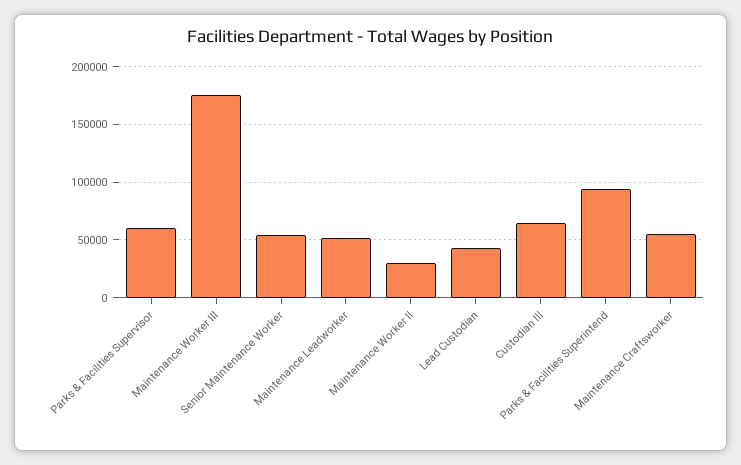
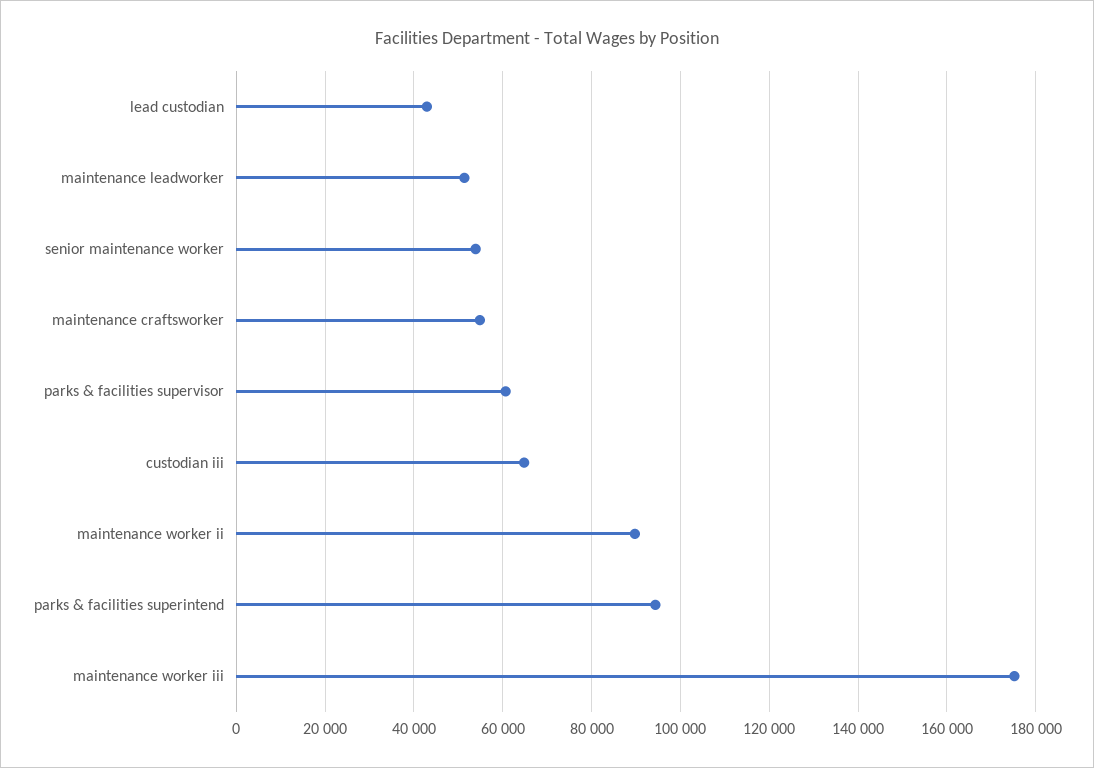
Maintenance Worker II: 30000 -> 90000

